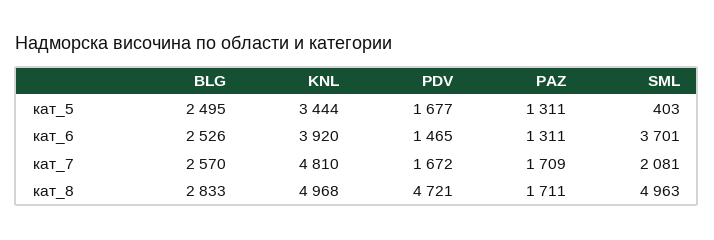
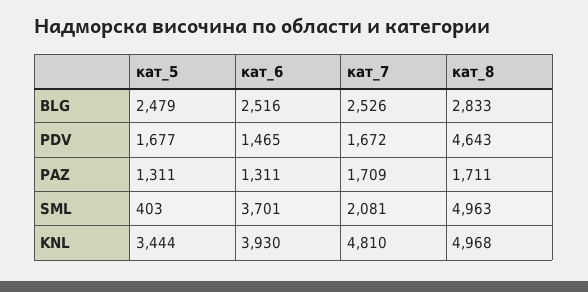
BLG, кат_5: 2495 -> 2479
BLG, кат_6: 2526 -> 2516
KNL, кат_6: 3920 -> 3930
BLG, кат_7: 2570 -> 2526
PDV, кат_8: 4721 -> 4643

